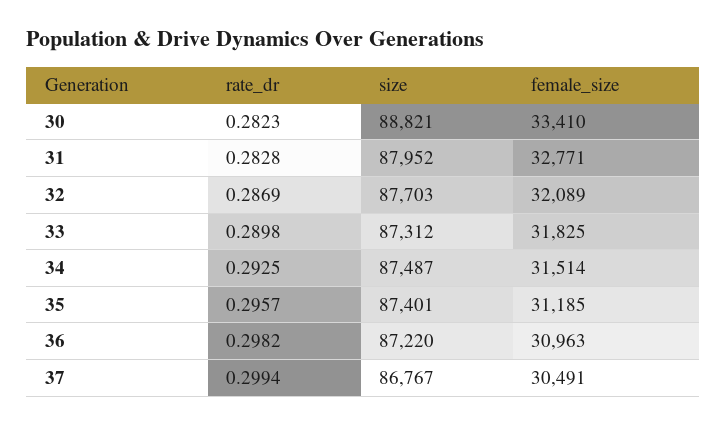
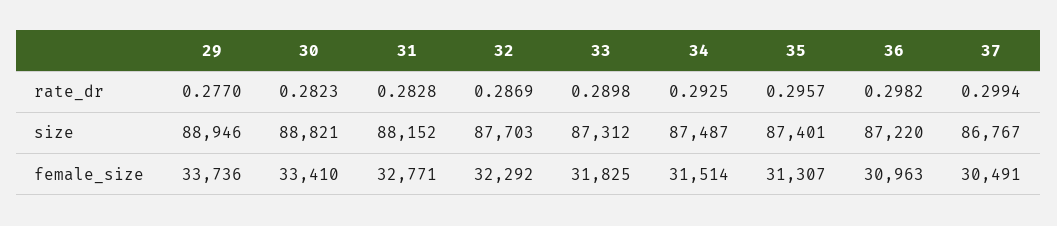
size, 31: 87952 -> 88152
female_size, 32: 32089 -> 32292
female_size, 35: 31185 -> 31307
rate_dr, 29: none -> 0.277
size, 29: none -> 88946
female_size, 29: none -> 33736

